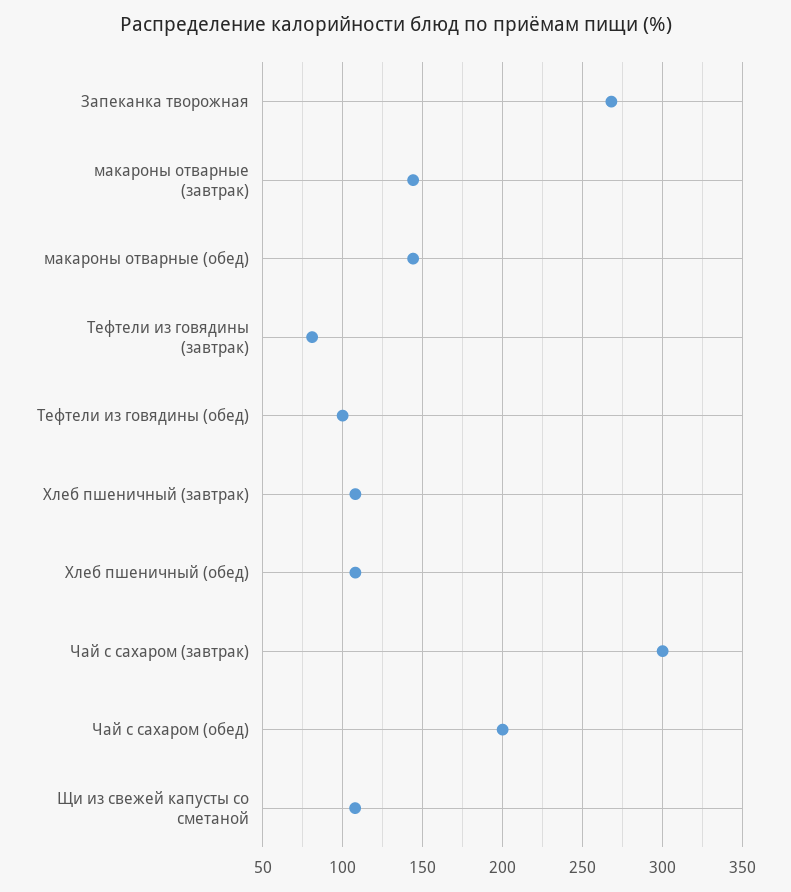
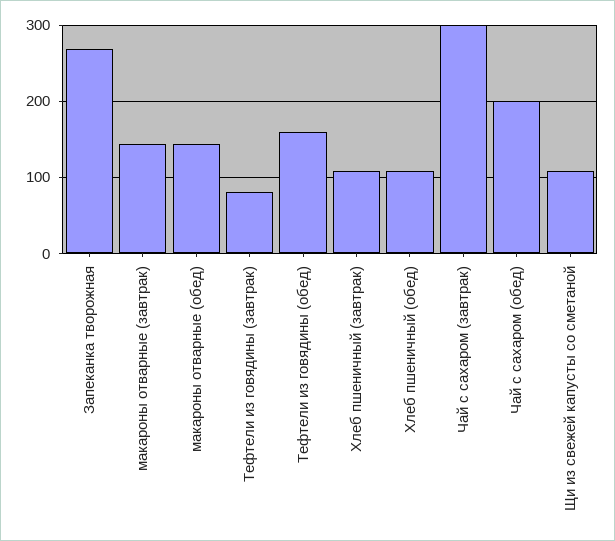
Тефтели из говядины (обед): 100 -> 160

